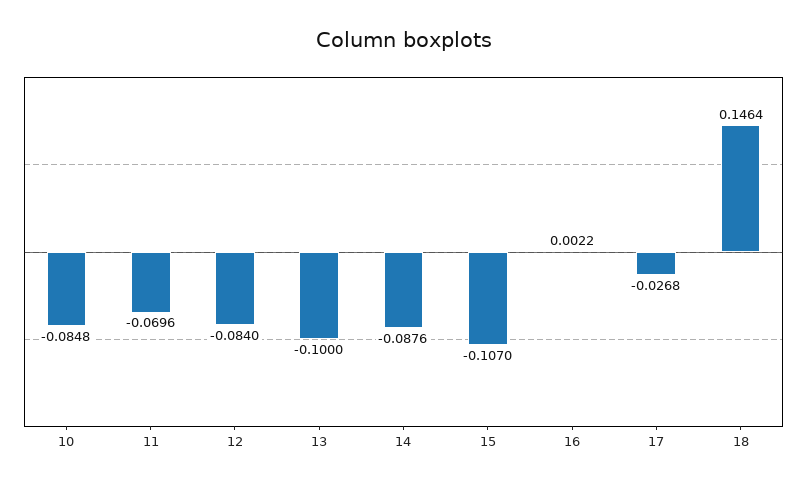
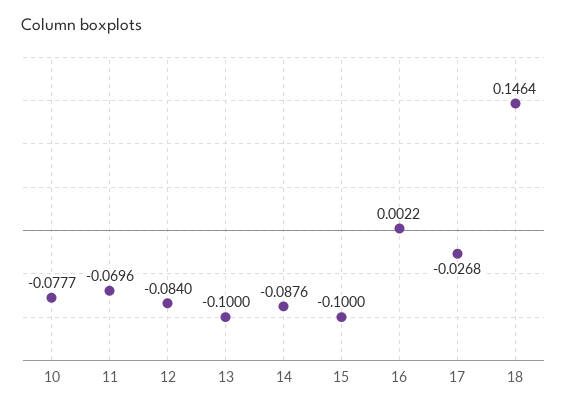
10: -0.0848 -> -0.0777
15: -0.107 -> -0.1

